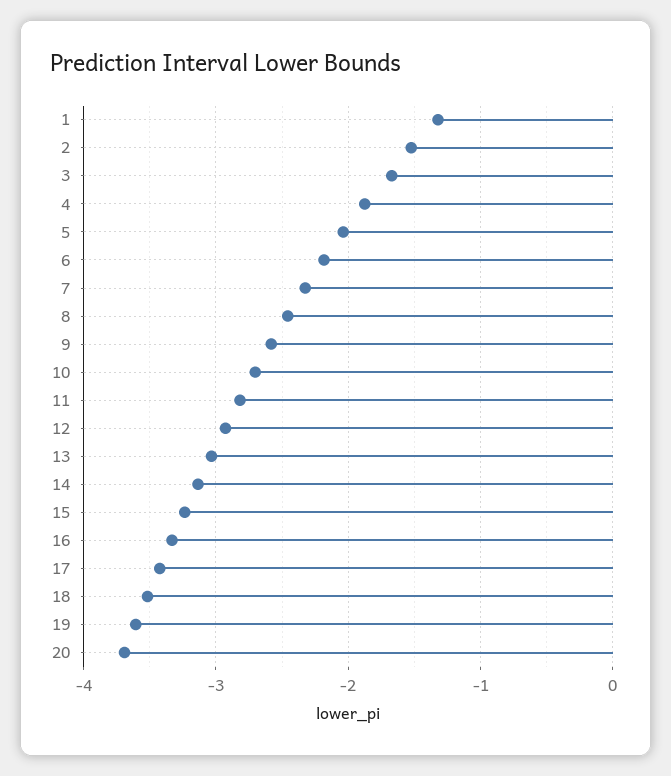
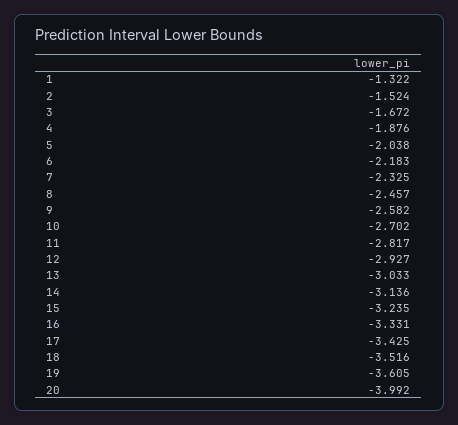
20: -3.7 -> -3.992

